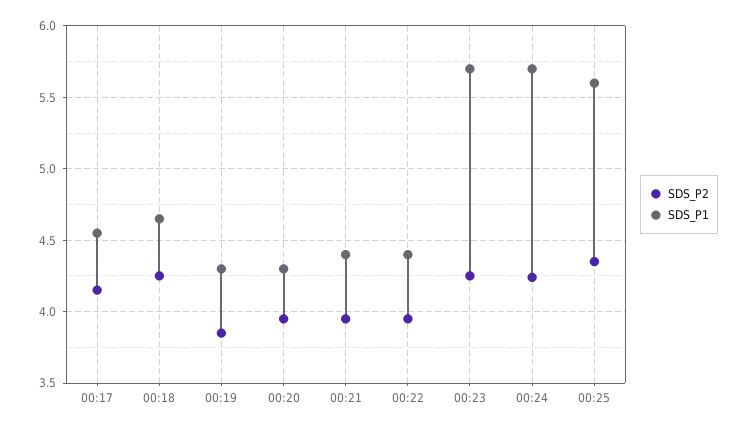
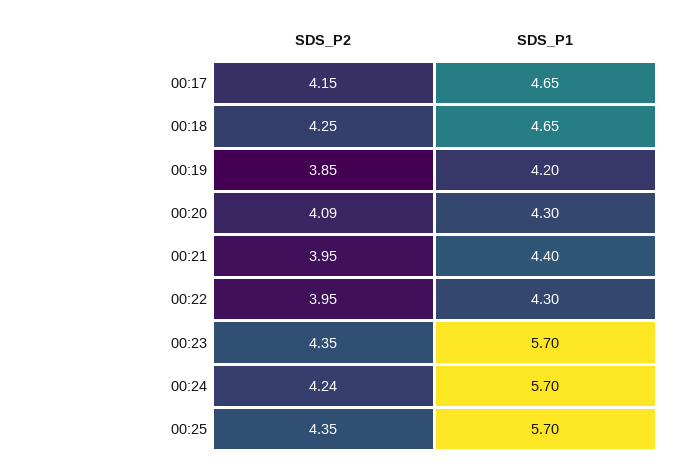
SDS_P1, 00:17: 4.55 -> 4.65
SDS_P1, 00:19: 4.3 -> 4.2
SDS_P2, 00:20: 3.95 -> 4.09
SDS_P1, 00:22: 4.4 -> 4.3
SDS_P2, 00:23: 4.25 -> 4.35
SDS_P1, 00:25: 5.6 -> 5.7

